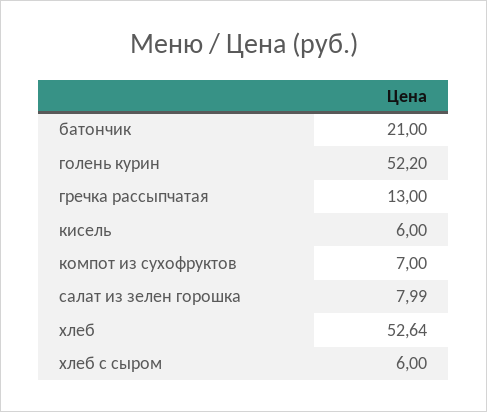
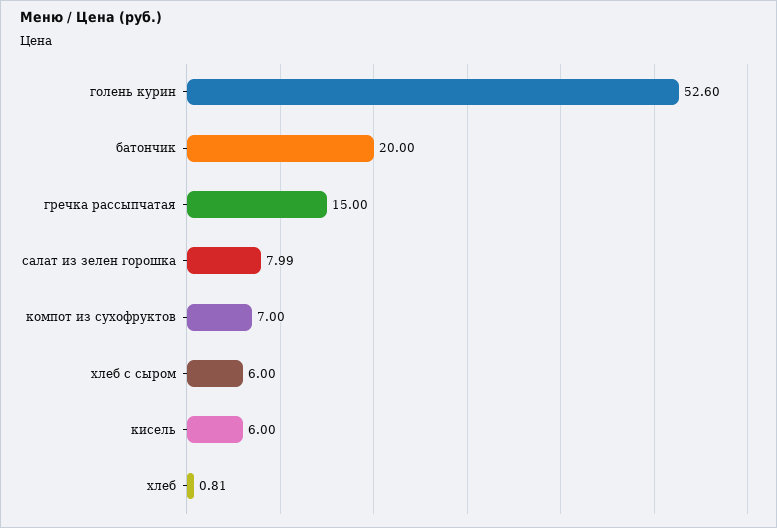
батончик: 21 -> 20
голень курин: 52.2 -> 52.6
гречка рассыпчатая: 13 -> 15
хлеб: 52.64 -> 0.81

